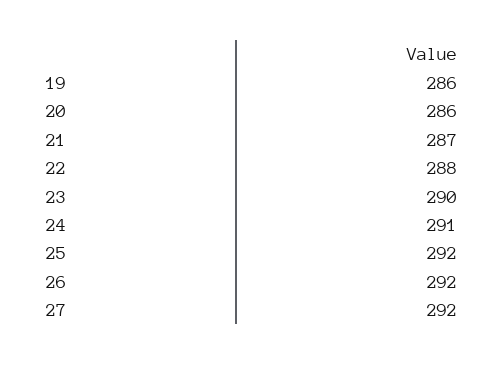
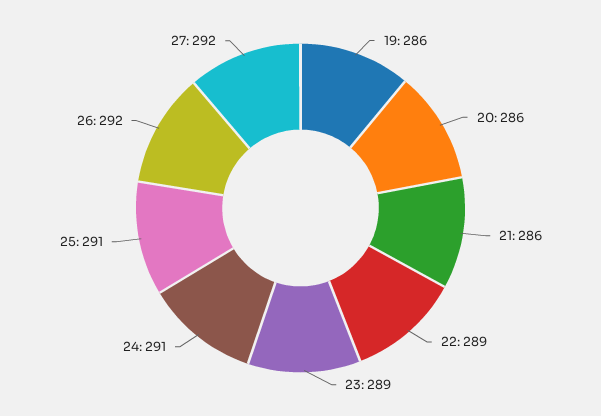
21: 287 -> 286
22: 288 -> 289
23: 290 -> 289
25: 292 -> 291

